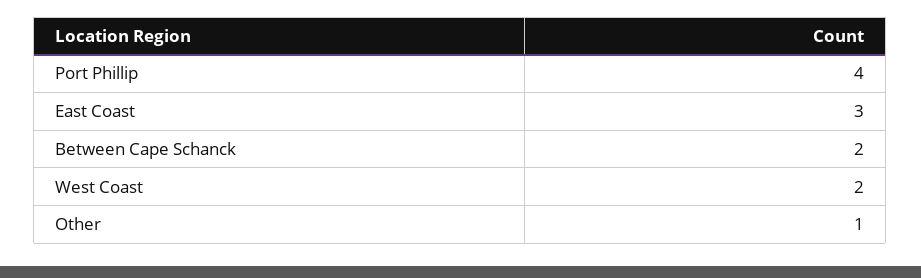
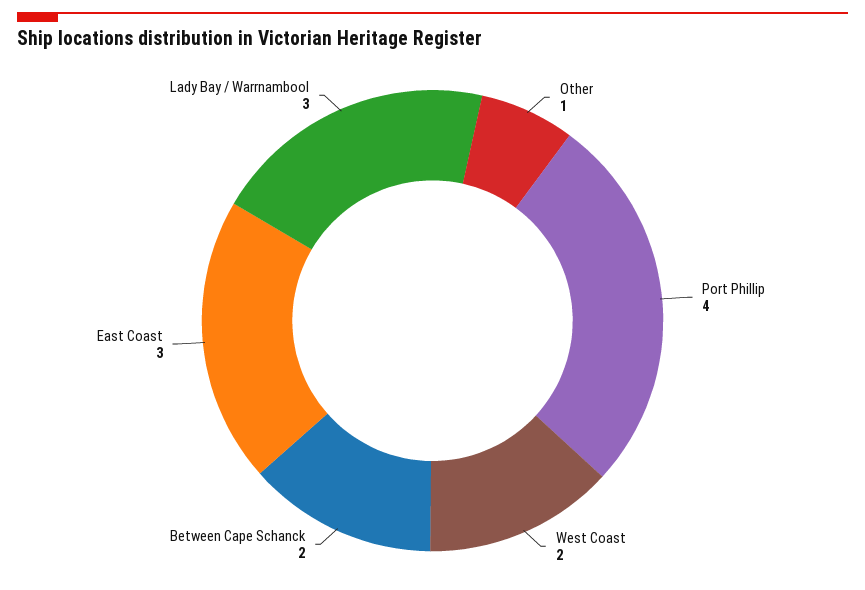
Lady Bay / Warrnambool: none -> 3

